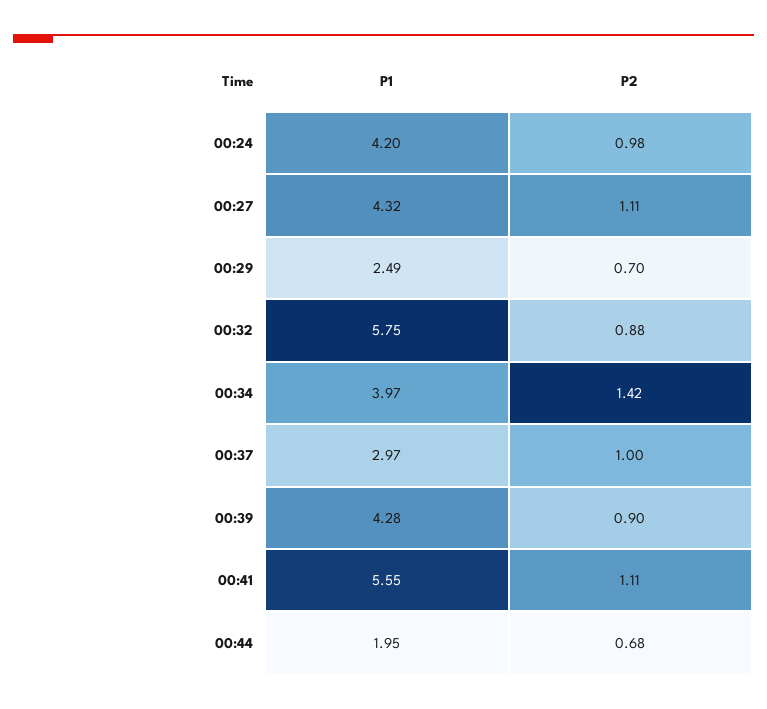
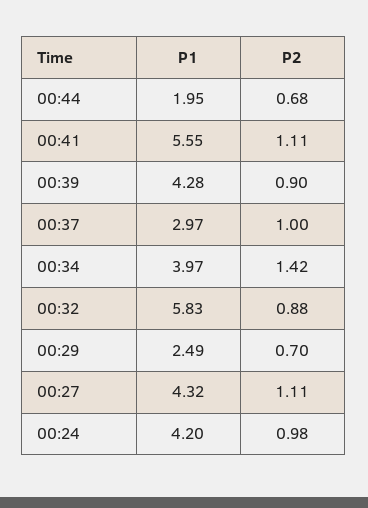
P1, 00:32: 5.75 -> 5.83

